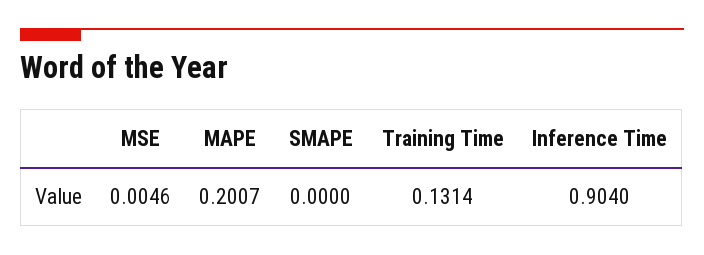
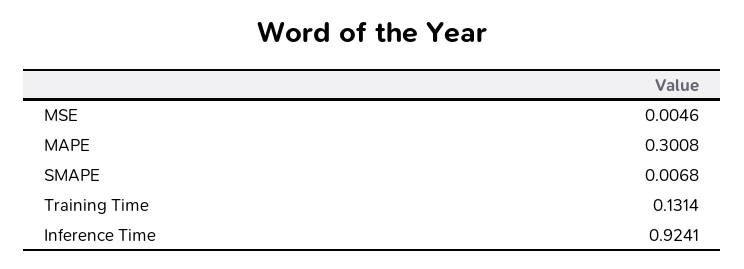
MAPE: 0.2007 -> 0.3008
SMAPE: 0 -> 0.0068
Inference Time: 0.904 -> 0.9241

